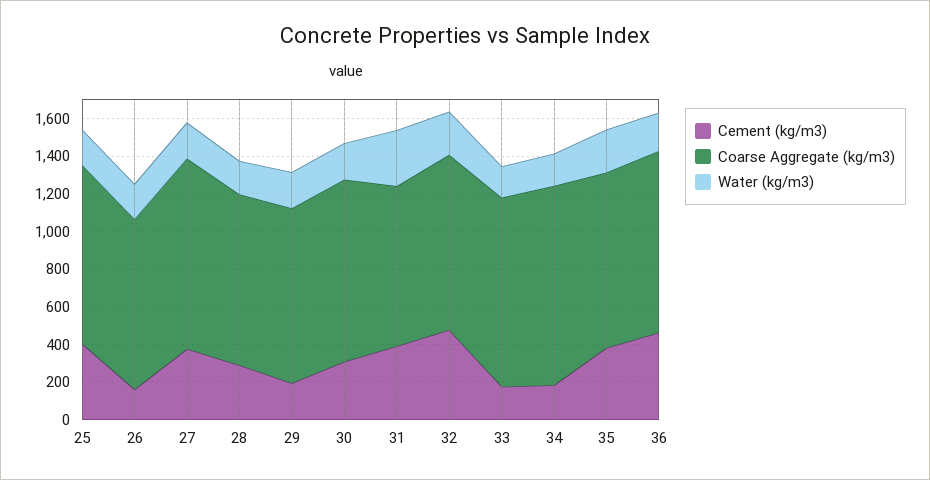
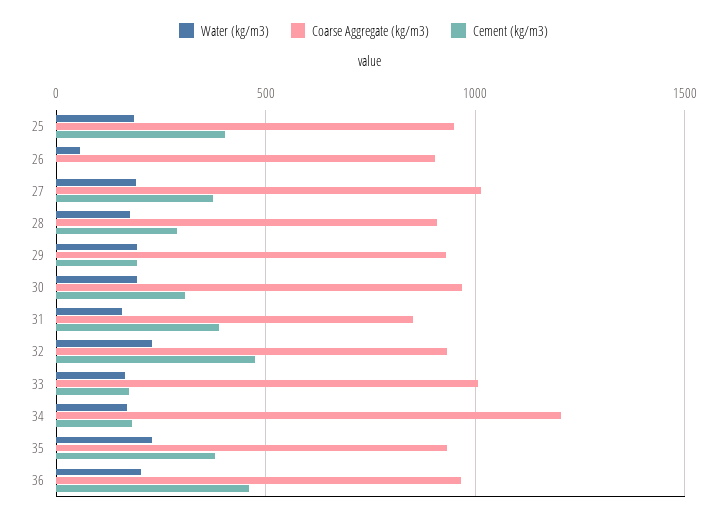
Cement (kg/m3), 26: 150 -> 0
Water (kg/m3), 26: 200 -> 50
Water (kg/m3), 31: 300 -> 150
Coarse Aggregate (kg/m3), 34: 1050 -> 1200

